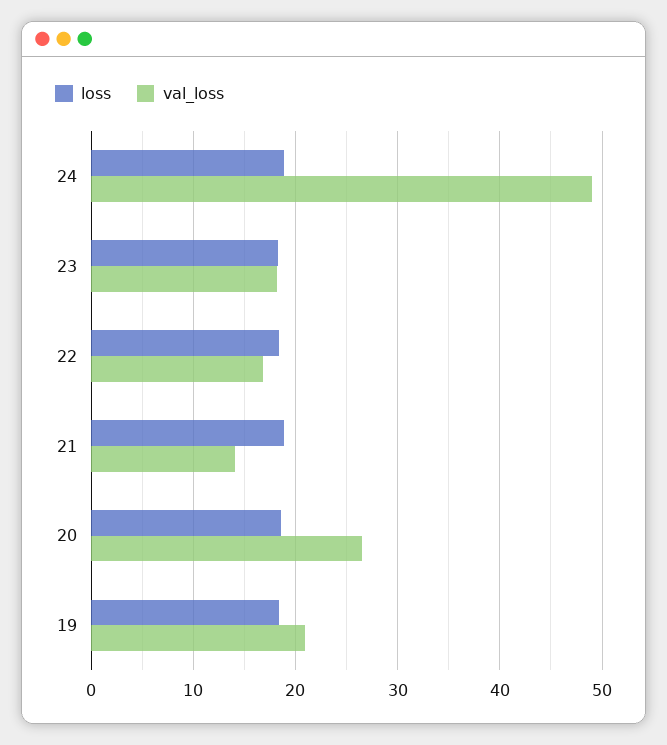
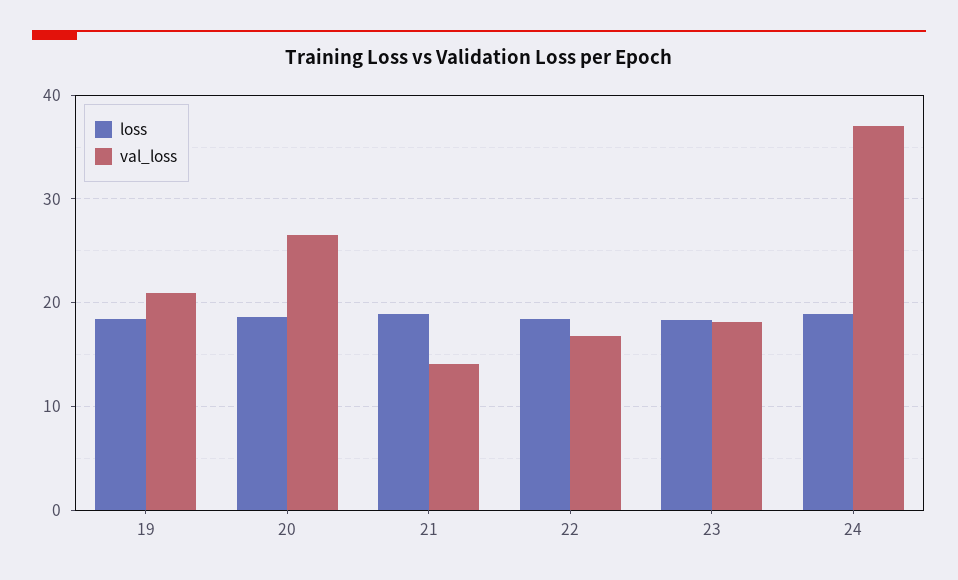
val_loss, 24: 49 -> 37

